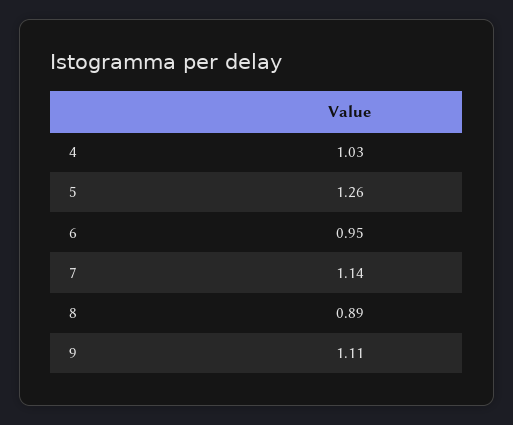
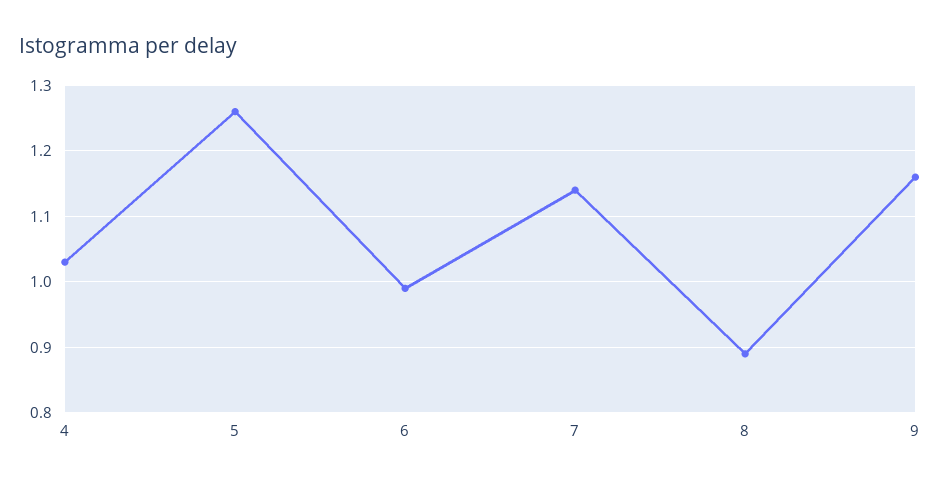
6: 0.95 -> 0.99
9: 1.11 -> 1.16

